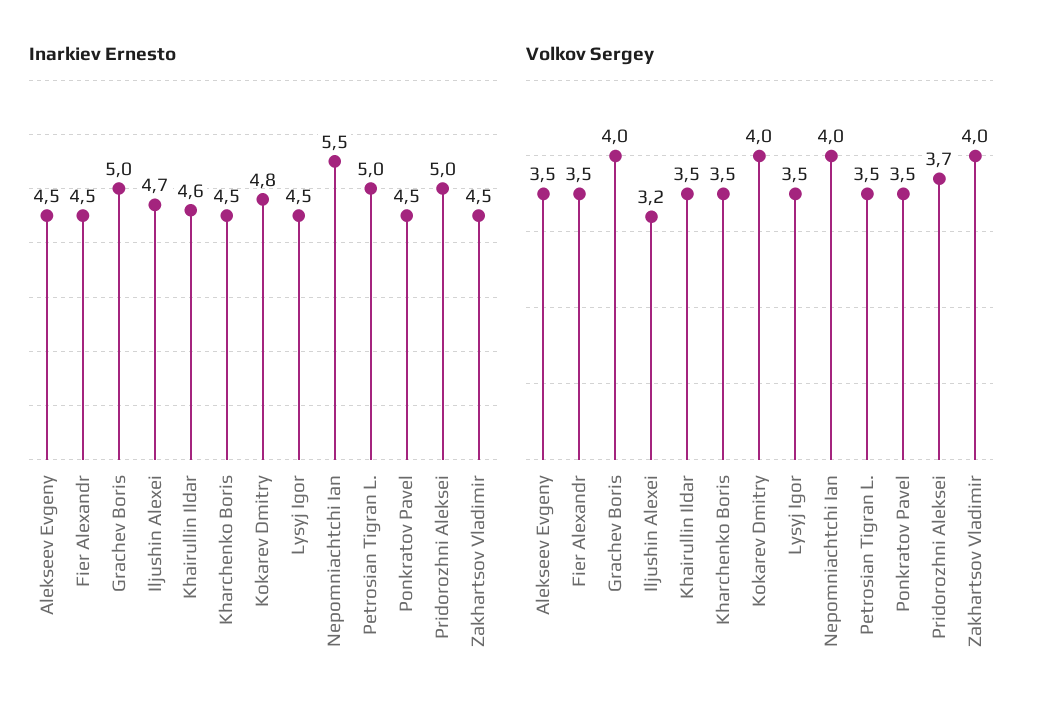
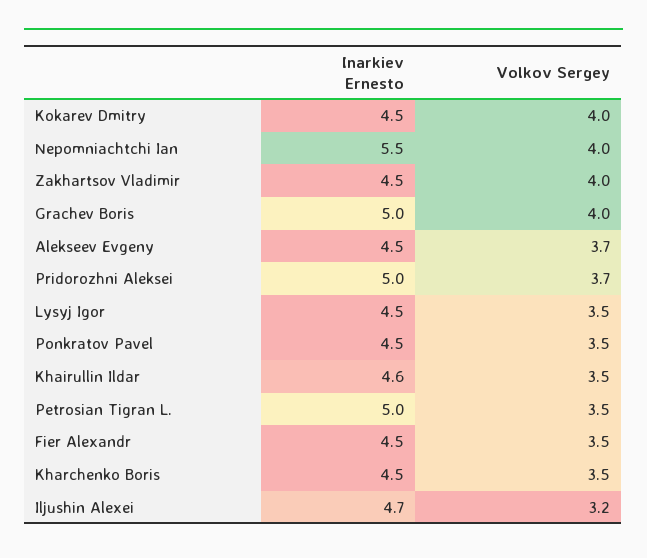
Inarkiev Ernesto, Kokarev Dmitry: 4.8 -> 4.5
Volkov Sergey, Alekseev Evgeny: 3.5 -> 3.7

